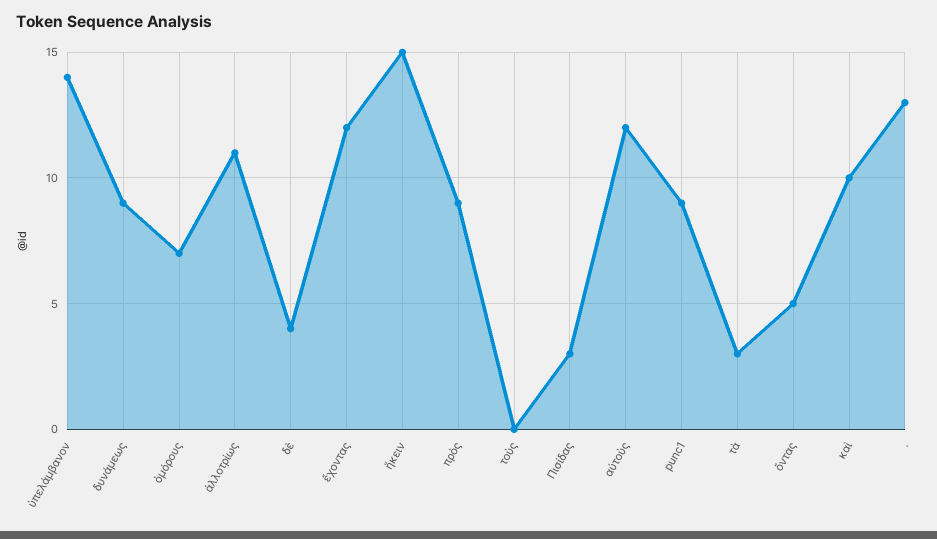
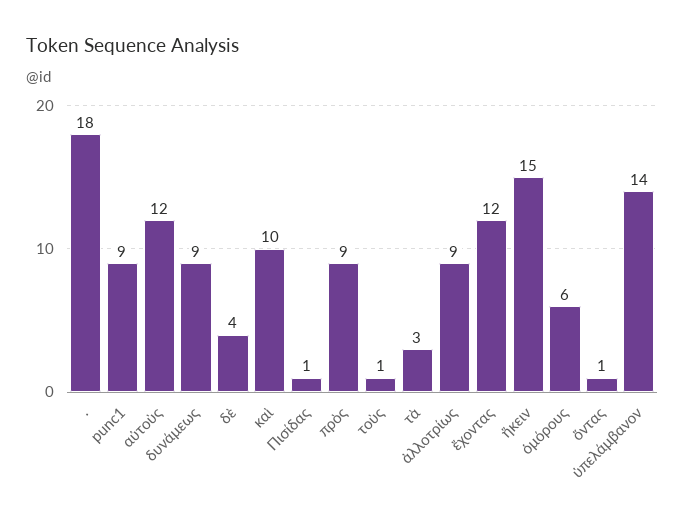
ὁμόρους: 7 -> 6
ἀλλοτρίως: 11 -> 9
τοὺς: 0 -> 1
Πισίδας: 3 -> 1
ὄντας: 5 -> 1
.: 13 -> 18

